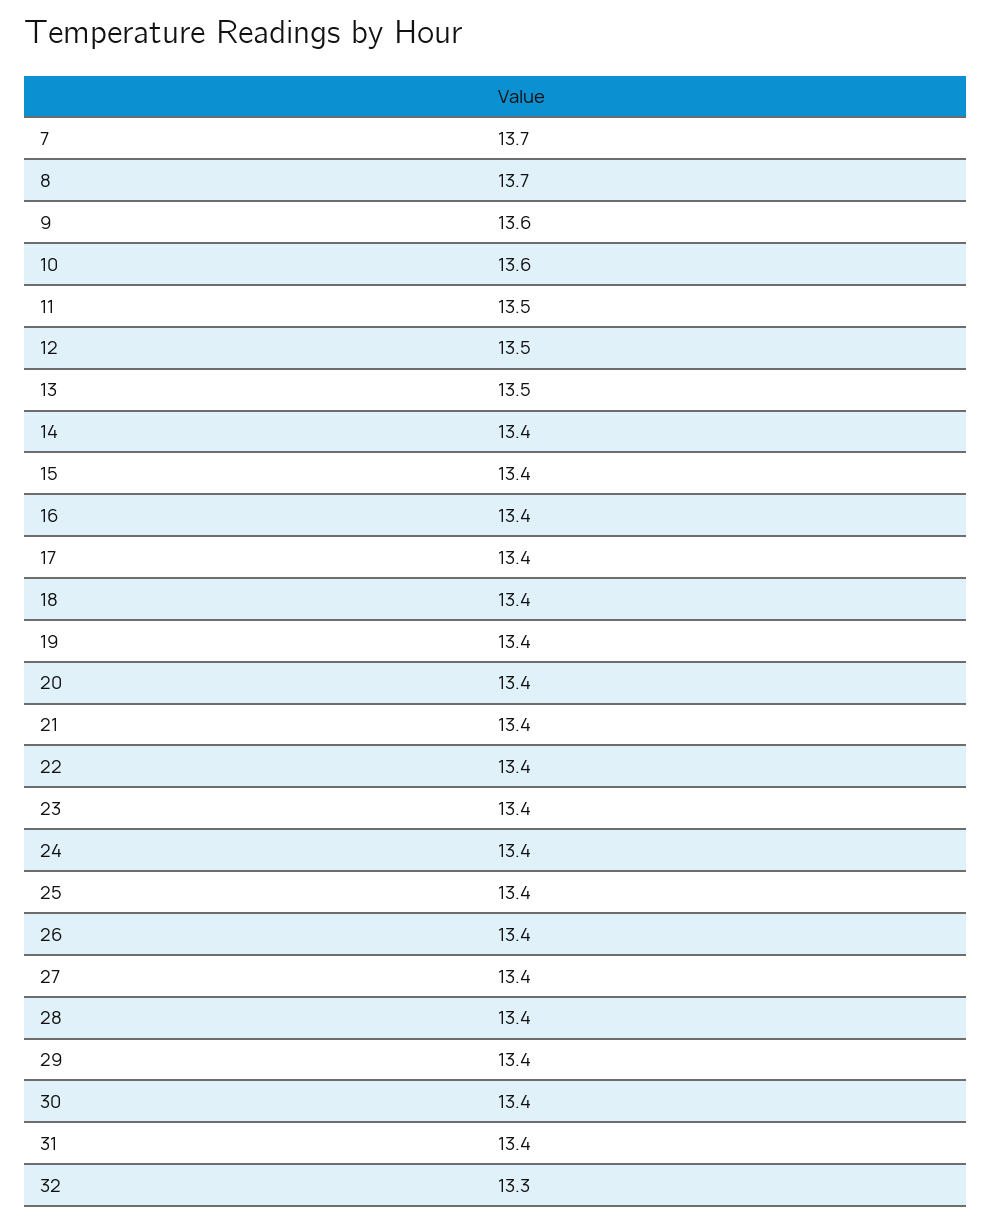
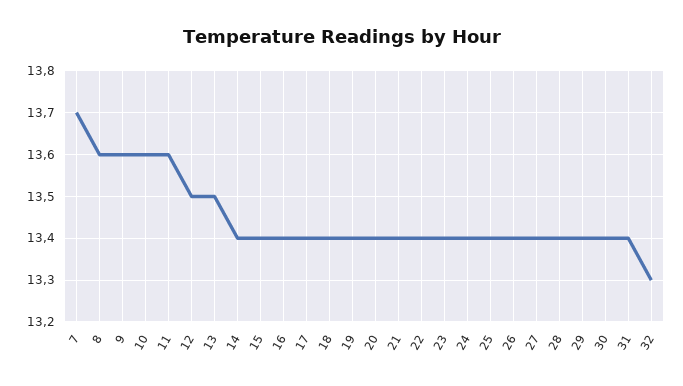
8: 13.7 -> 13.6
11: 13.5 -> 13.6

